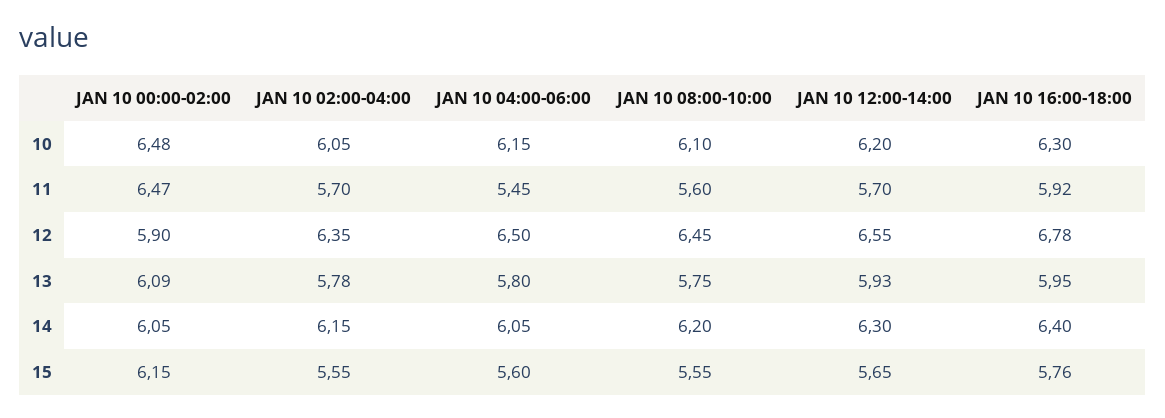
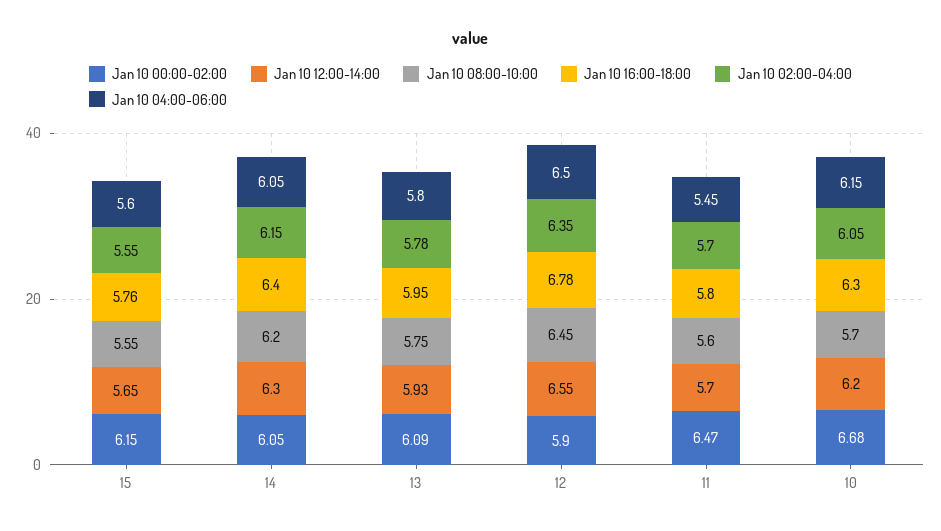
JAN 10 00:00-02:00, 10: 6.48 -> 6.68
JAN 10 08:00-10:00, 10: 6.1 -> 5.7
JAN 10 16:00-18:00, 11: 5.92 -> 5.8

